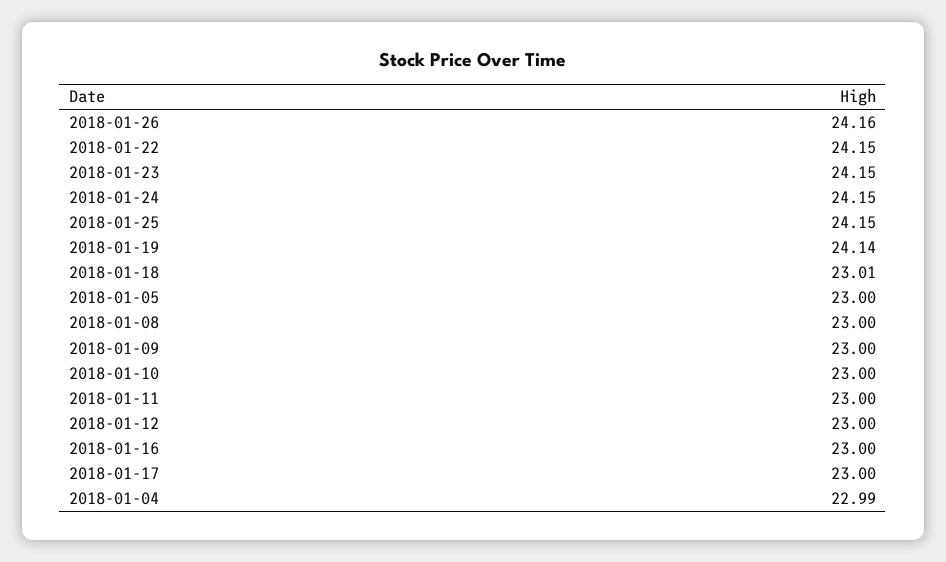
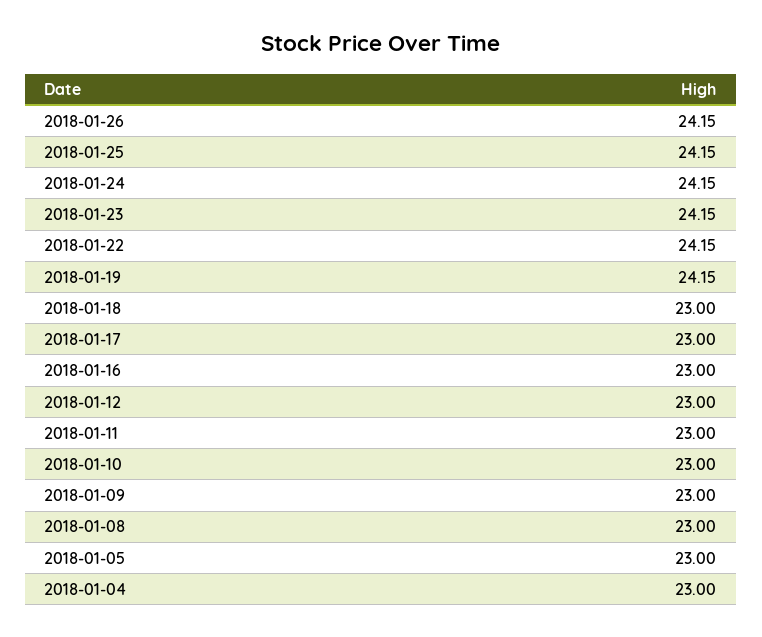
2018-01-26: 24.16 -> 24.15
2018-01-19: 24.14 -> 24.15
2018-01-18: 23.01 -> 23
2018-01-04: 22.99 -> 23

